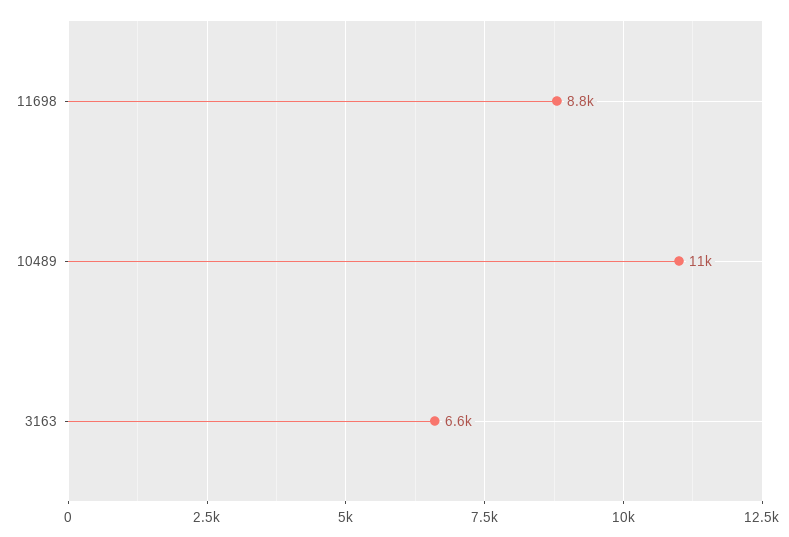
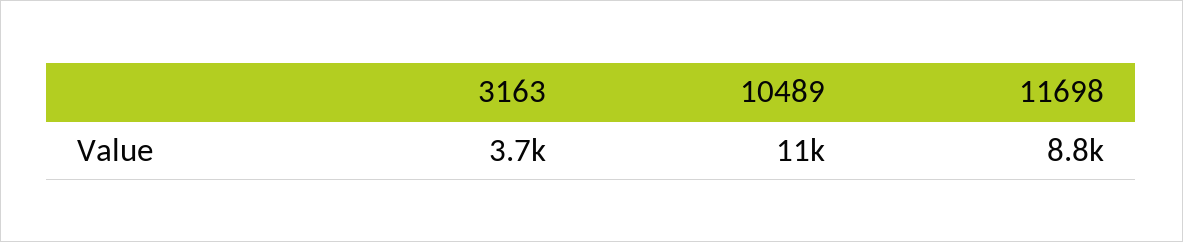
3163: 6600 -> 3700

